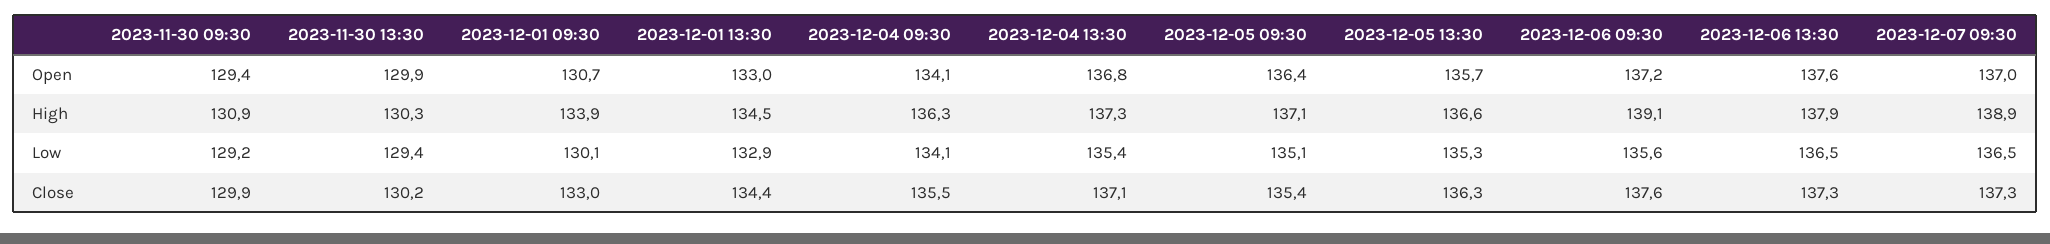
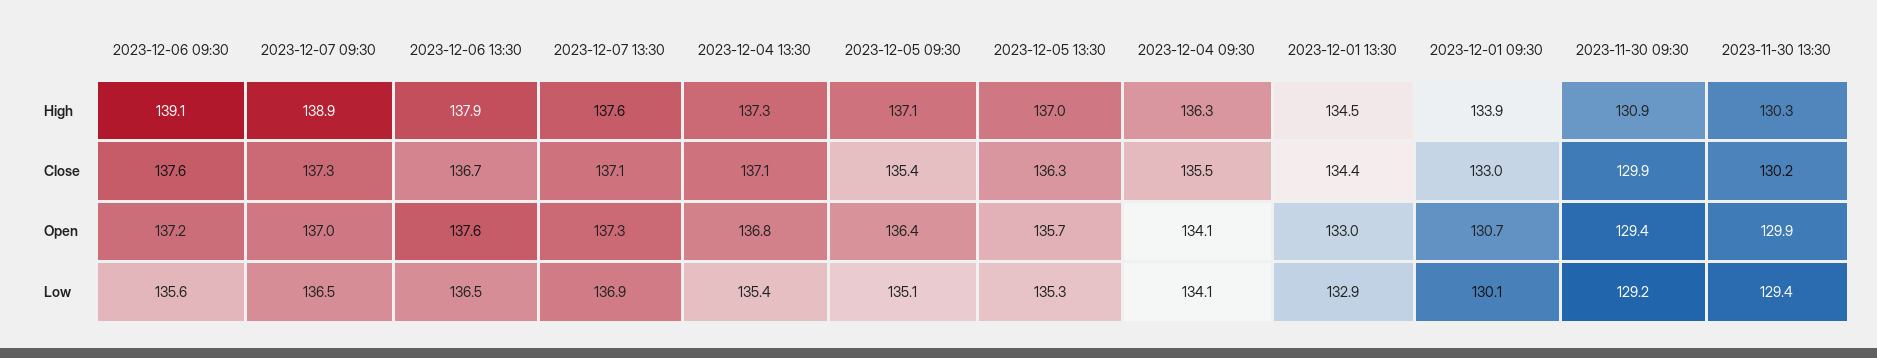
2023-12-05 13:30, High: 136.6 -> 137
2023-12-06 13:30, Close: 137.3 -> 136.7
2023-12-07 13:30, High: none -> 137.6
2023-12-07 13:30, Close: none -> 137.1
2023-12-07 13:30, Open: none -> 137.3
2023-12-07 13:30, Low: none -> 136.9

